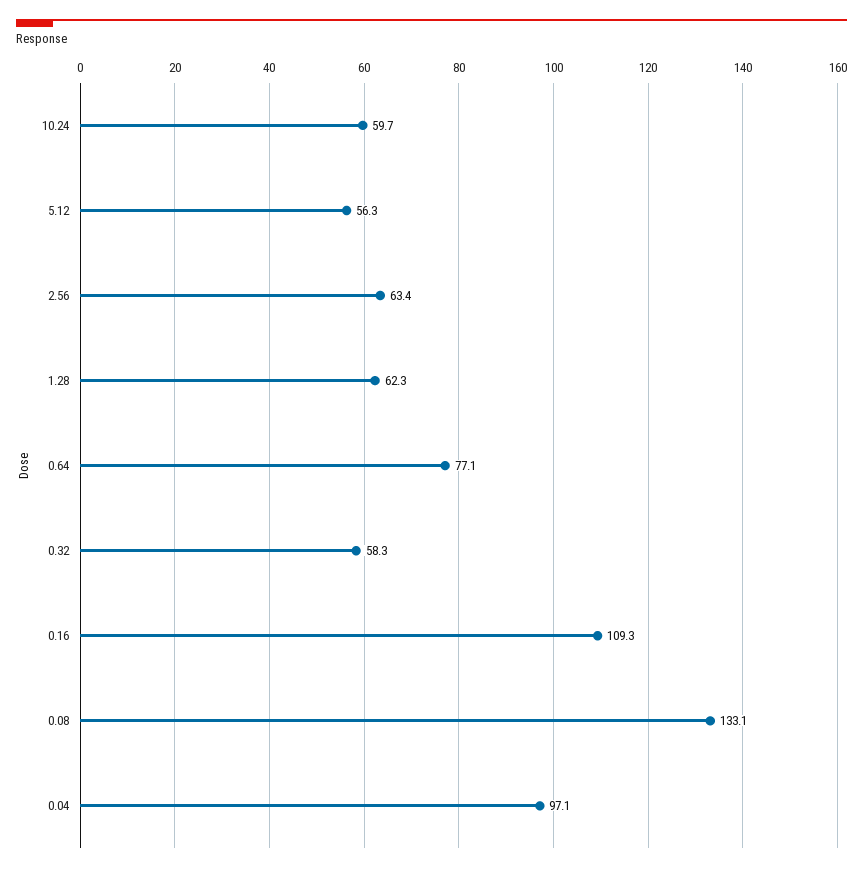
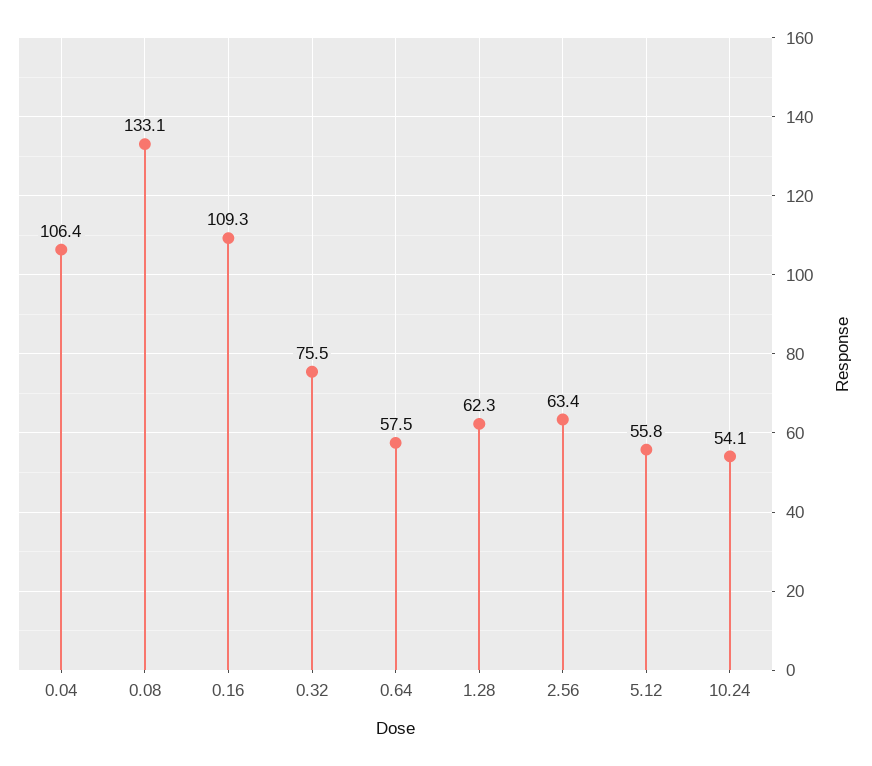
10.24: 59.7 -> 54.1
5.12: 56.3 -> 55.8
0.64: 77.1 -> 57.5
0.32: 58.3 -> 75.5
0.04: 97.1 -> 106.4

